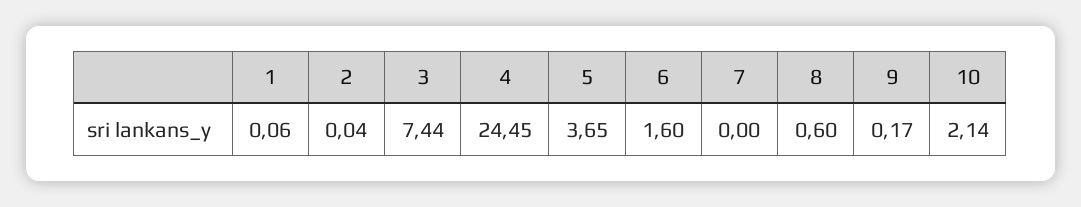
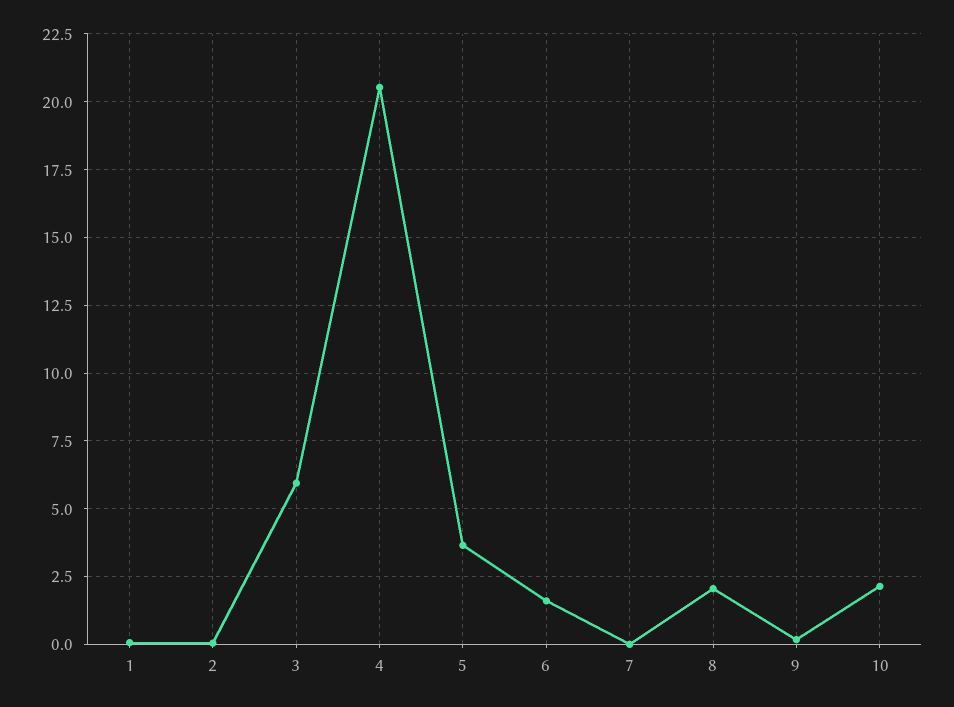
3: 7.44 -> 6
4: 24.45 -> 20.5
8: 0.6 -> 2

